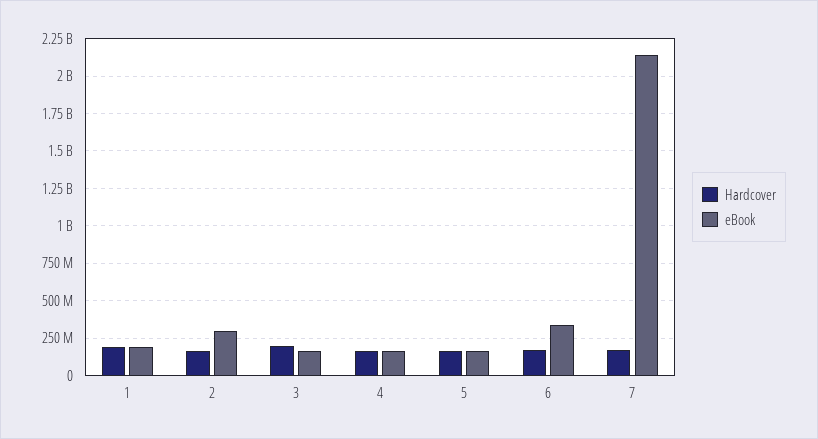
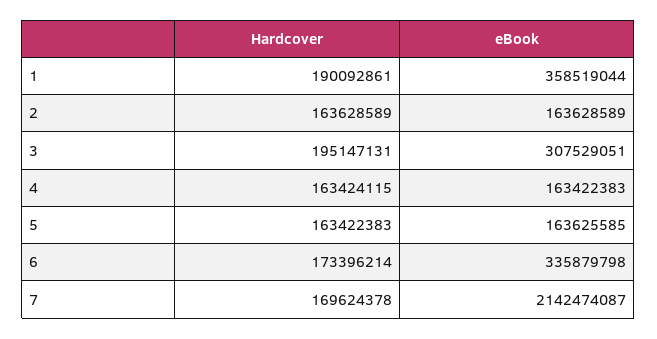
eBook, 1: 200000000 -> 358519044
eBook, 2: 300000000 -> 163628589
eBook, 3: 150000000 -> 307529051

